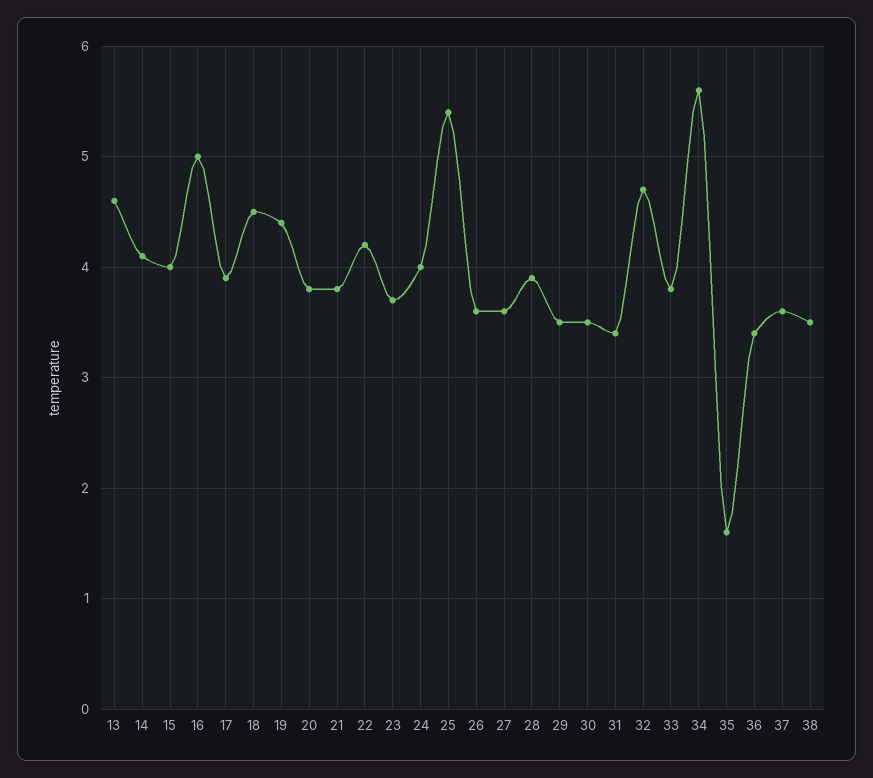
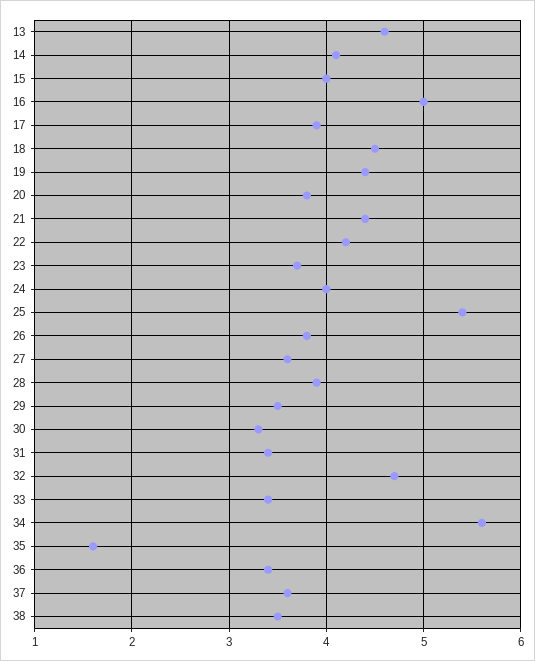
21: 3.8 -> 4.4
26: 3.6 -> 3.8
30: 3.5 -> 3.3
33: 3.8 -> 3.4

